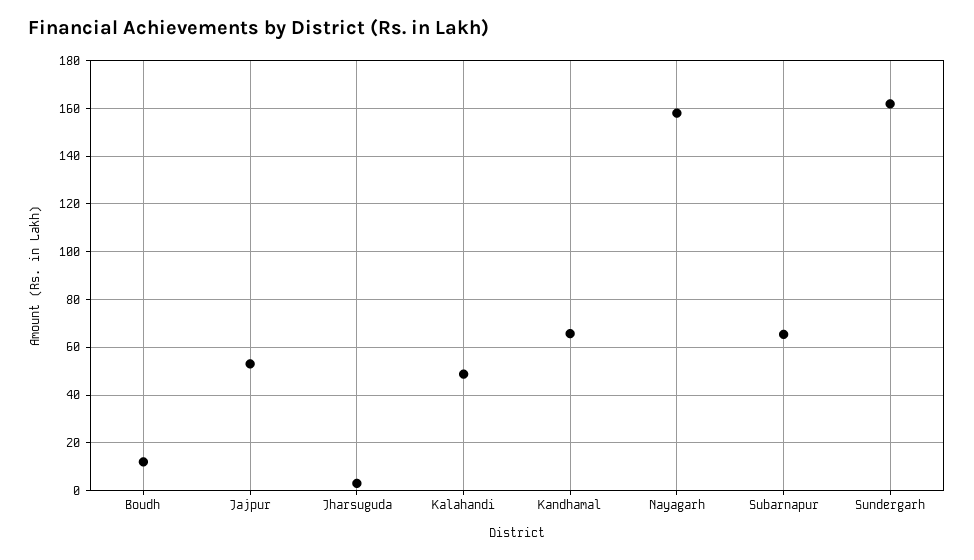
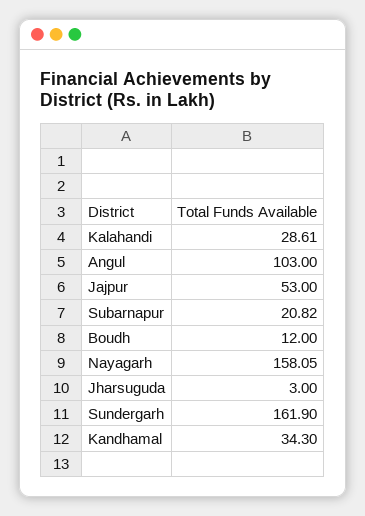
Kalahandi: 50 -> 28.61
Kandhamal: 65 -> 34.3
Subarnapur: 65 -> 20.82
Angul: none -> 103

